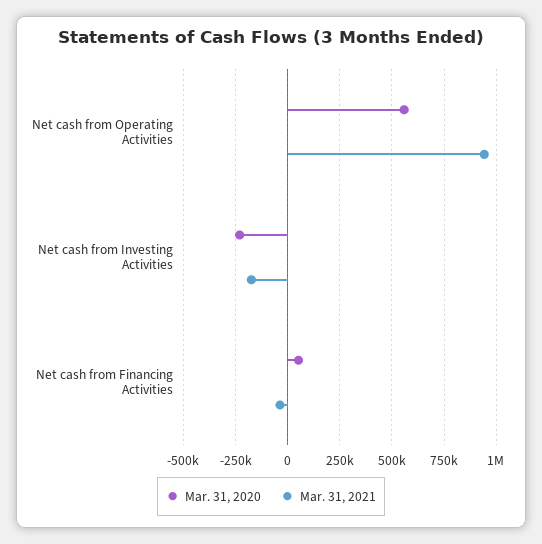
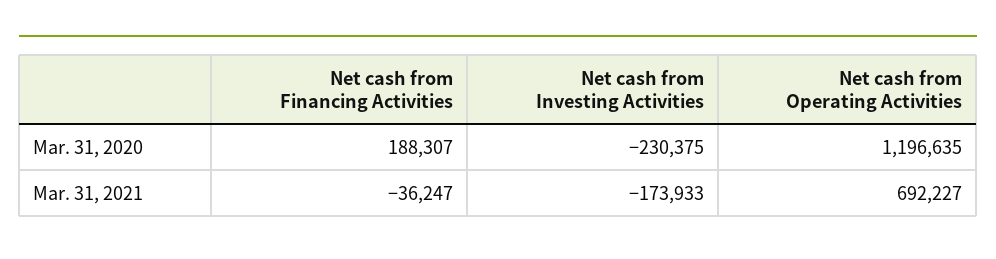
Mar. 31, 2020, Net cash from Operating Activities: 550000 -> 1196635
Mar. 31, 2021, Net cash from Operating Activities: 950000 -> 692227
Mar. 31, 2020, Net cash from Financing Activities: 50000 -> 188307

